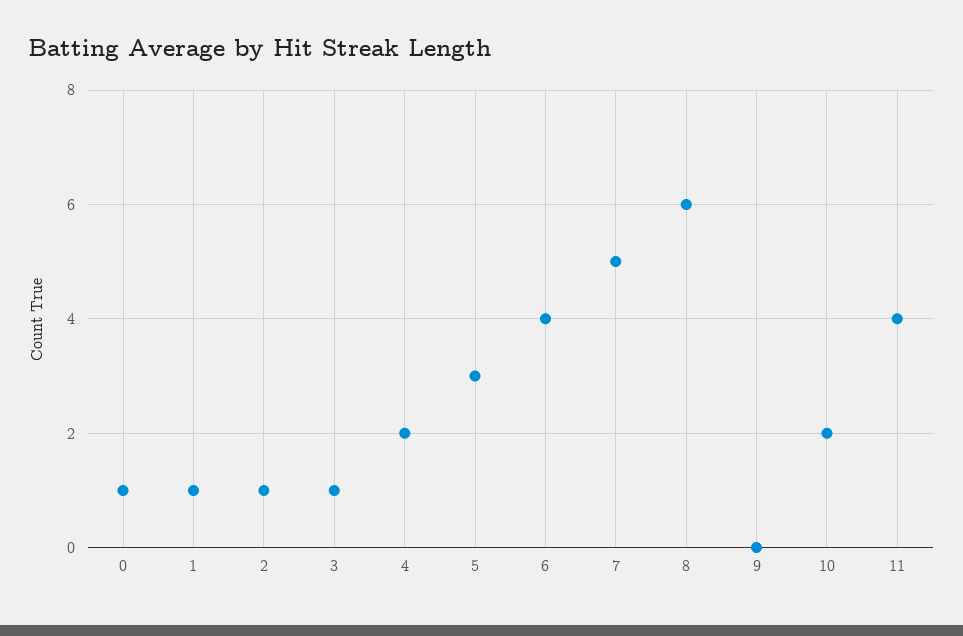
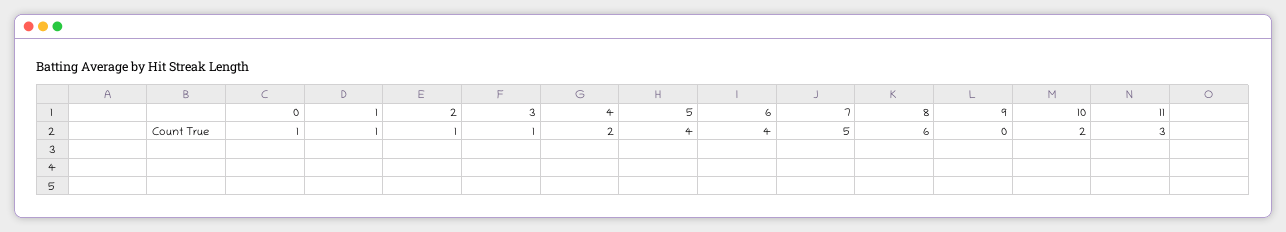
5: 3 -> 4
11: 4 -> 3

